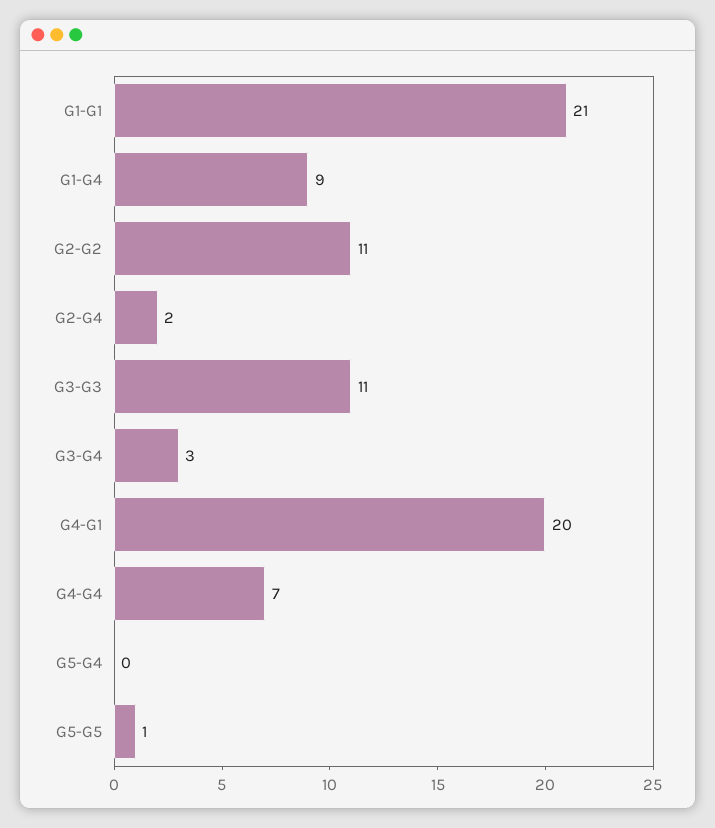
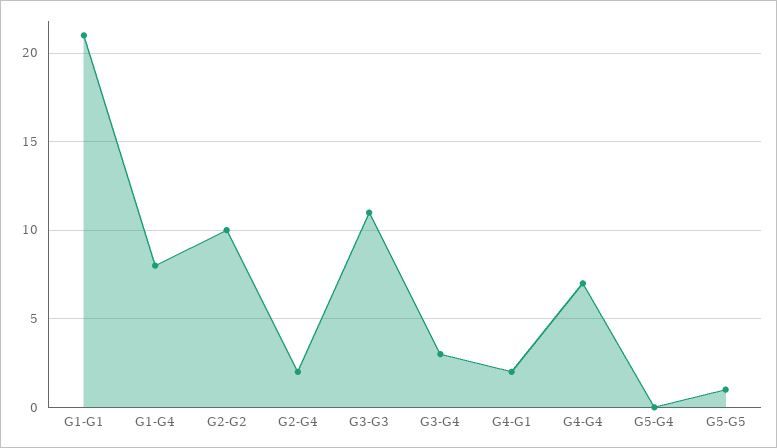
G1-G4: 9 -> 8
G2-G2: 11 -> 10
G4-G1: 20 -> 2

